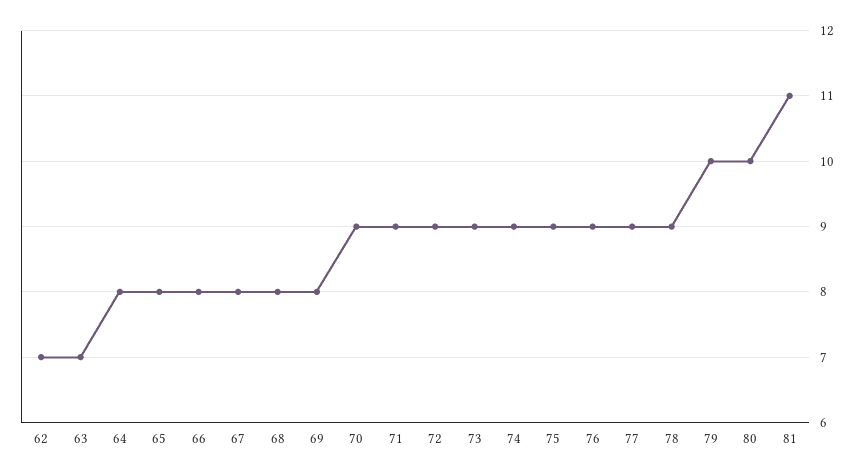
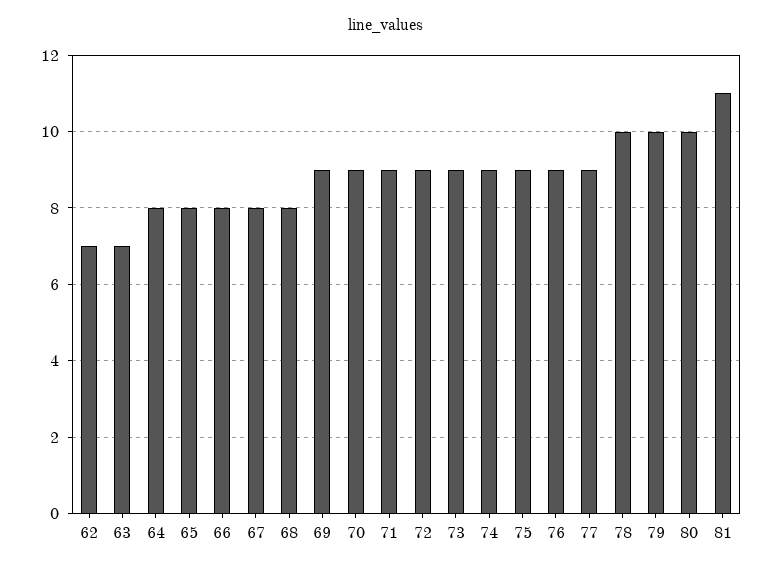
69: 8 -> 9
78: 9 -> 10

